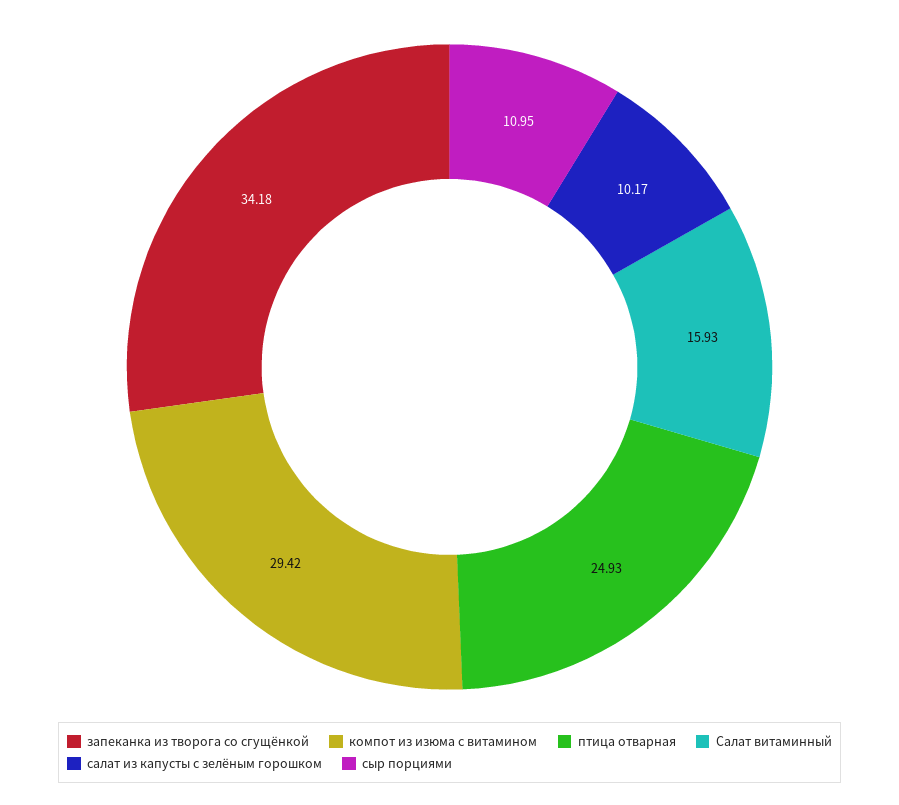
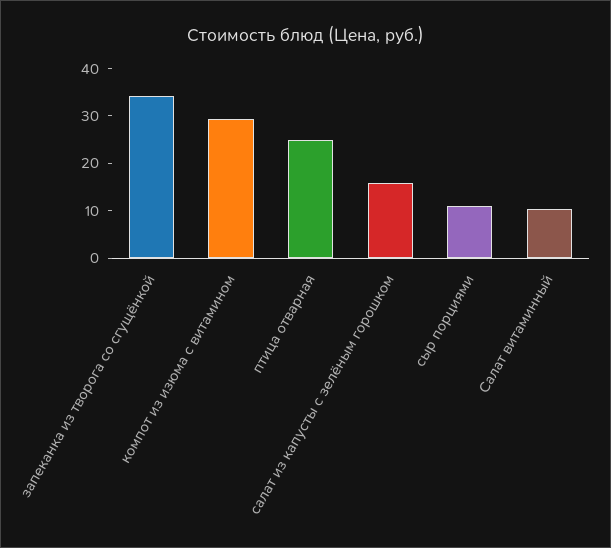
Салат витаминный: 15.93 -> 10
салат из капусты с зелёным горошком: 10.17 -> 16

